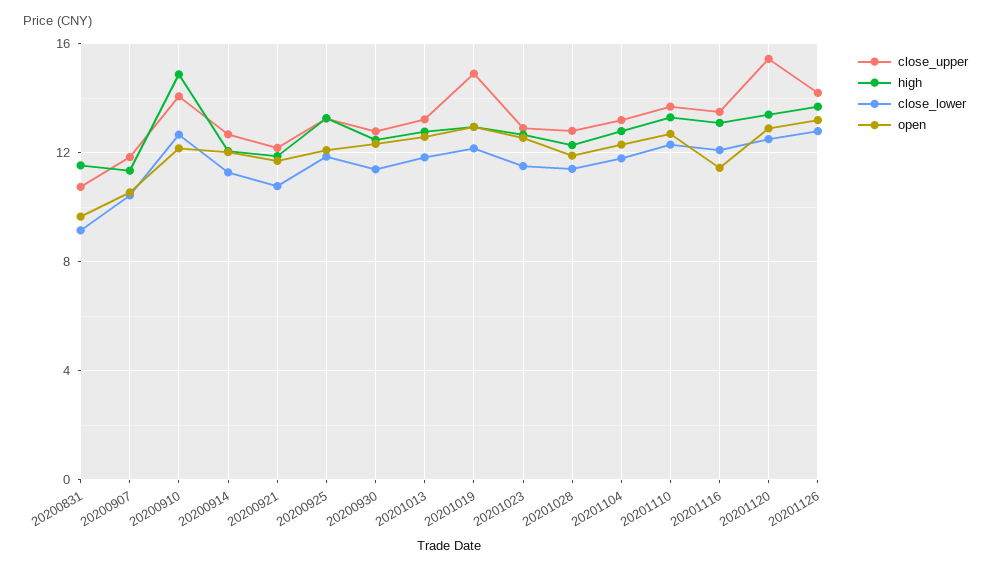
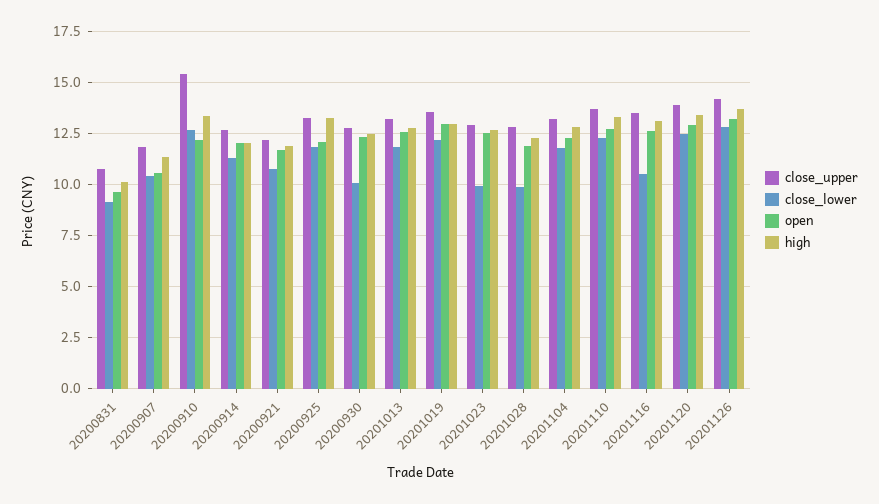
high, 20200831: 11.5 -> 10
close_upper, 20200910: 14 -> 15.5
high, 20200910: 15 -> 13.5
close_lower, 20200930: 11.5 -> 10
close_upper, 20201019: 15 -> 13.5
close_lower, 20201023: 11.5 -> 10
close_lower, 20201028: 11.5 -> 10
close_lower, 20201116: 12 -> 10.5
open, 20201116: 11.5 -> 12.5
close_upper, 20201120: 15.5 -> 14

